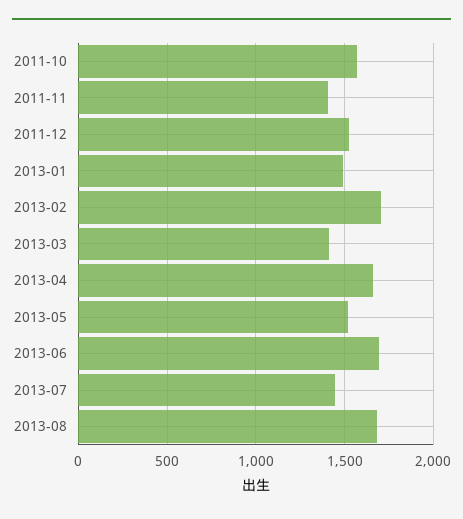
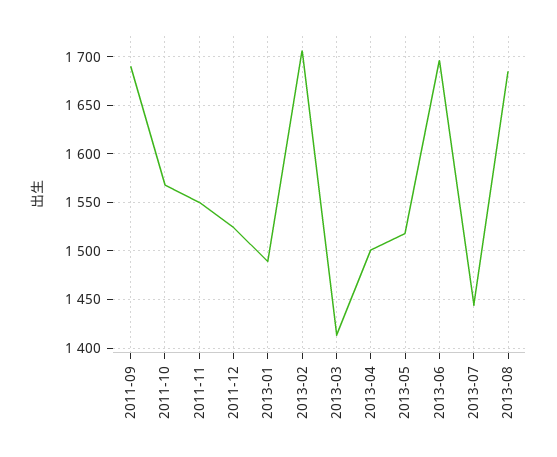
2011-11: 1400 -> 1550
2013-04: 1650 -> 1500
2011-09: none -> 1690

